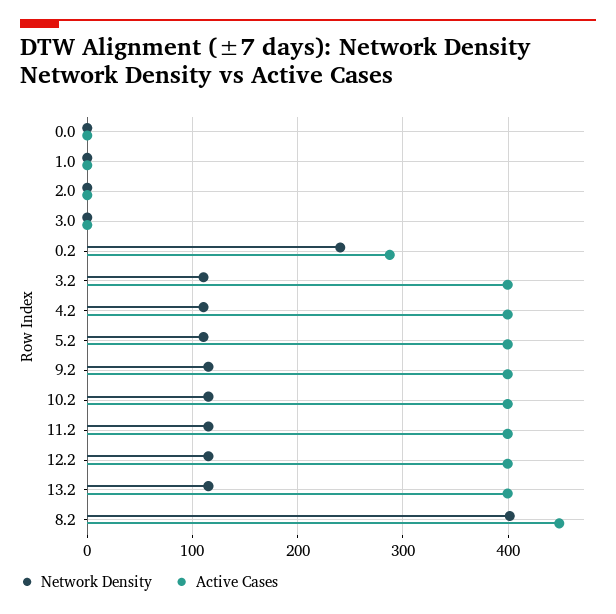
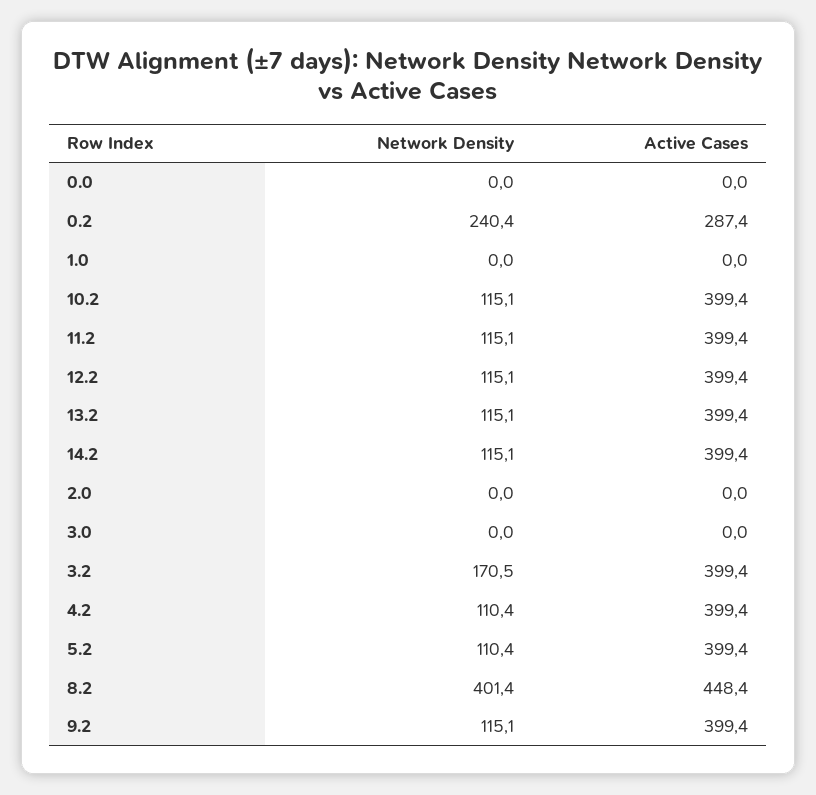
Network Density, 3.2: 110 -> 170.5
Network Density, 14.2: none -> 115.1
Active Cases, 14.2: none -> 399.4

